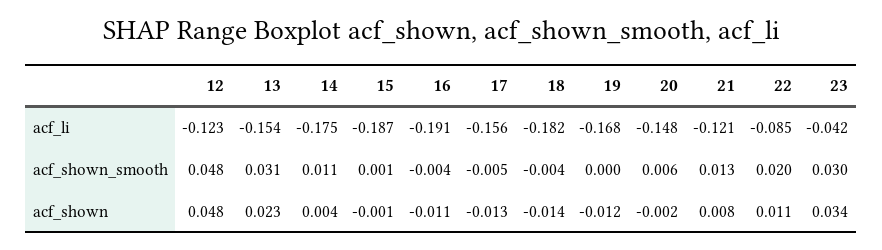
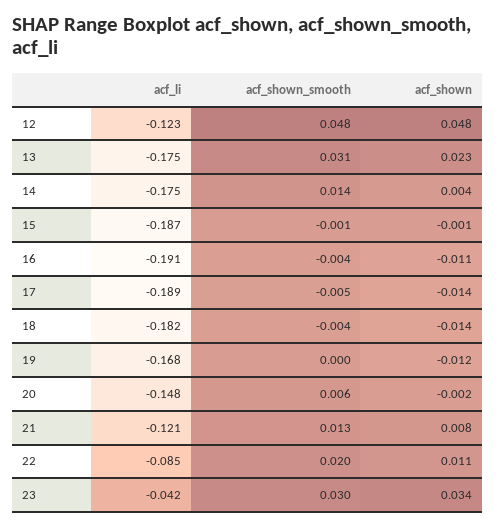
13, acf_li: -0.154 -> -0.175
17, acf_li: -0.156 -> -0.189
14, acf_shown_smooth: 0.011 -> 0.014
15, acf_shown_smooth: 0.001 -> -0.001
17, acf_shown: -0.013 -> -0.014

